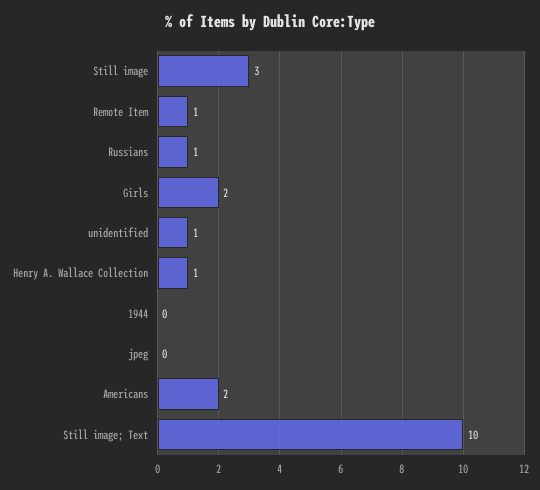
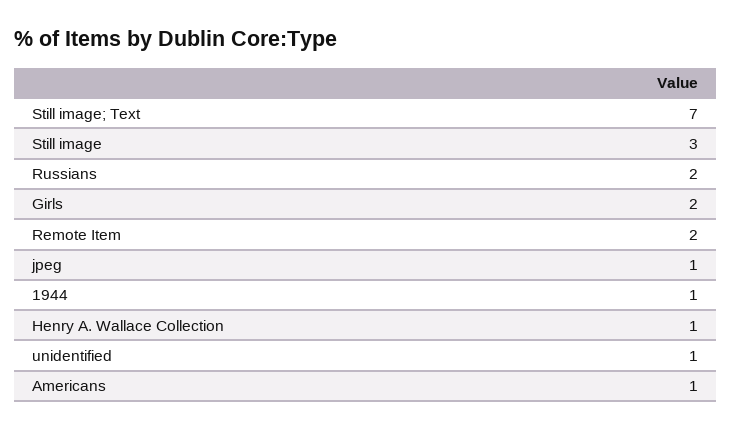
Remote Item: 1 -> 2
Russians: 1 -> 2
1944: 0 -> 1
jpeg: 0 -> 1
Americans: 2 -> 1
Still image; Text: 10 -> 7

